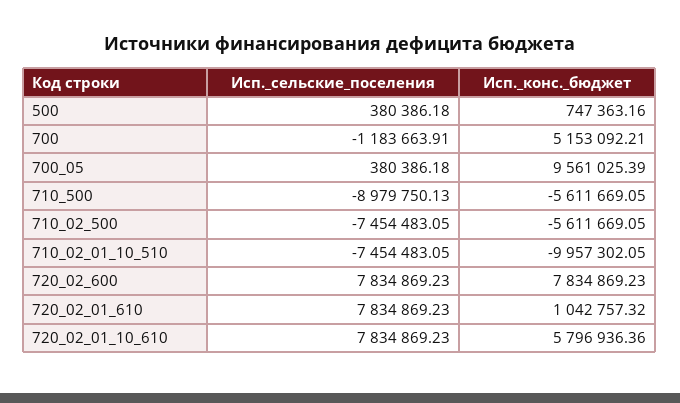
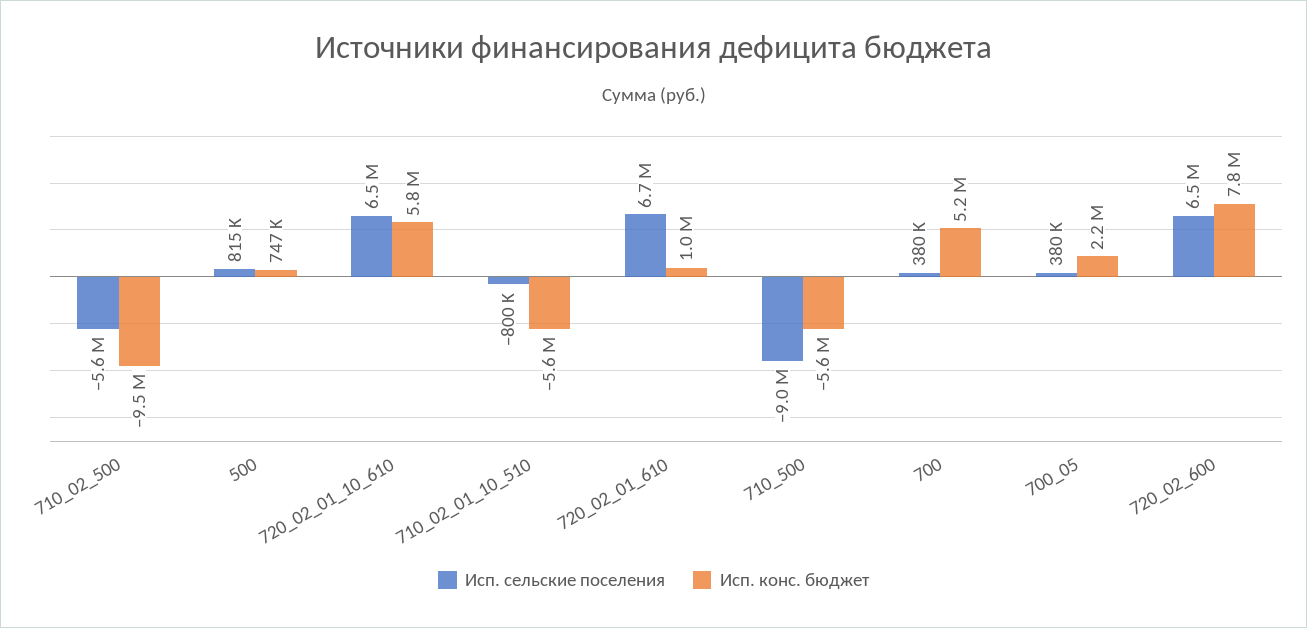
Исп._сельские_поселения, 500: 380386.18 -> 815000
Исп._сельские_поселения, 700: -1183663.91 -> 380000
Исп._конс._бюджет, 700_05: 9561025.39 -> 2200000
Исп._сельские_поселения, 710_02_500: -7454483.05 -> -5600000
Исп._конс._бюджет, 710_02_500: -5611669.05 -> -9500000
Исп._сельские_поселения, 710_02_01_10_510: -7454483.05 -> -800000
Исп._конс._бюджет, 710_02_01_10_510: -9957302.05 -> -5600000
Исп._сельские_поселения, 720_02_600: 7834869.23 -> 6500000
Исп._сельские_поселения, 720_02_01_610: 7834869.23 -> 6700000
Исп._сельские_поселения, 720_02_01_10_610: 7834869.23 -> 6500000

